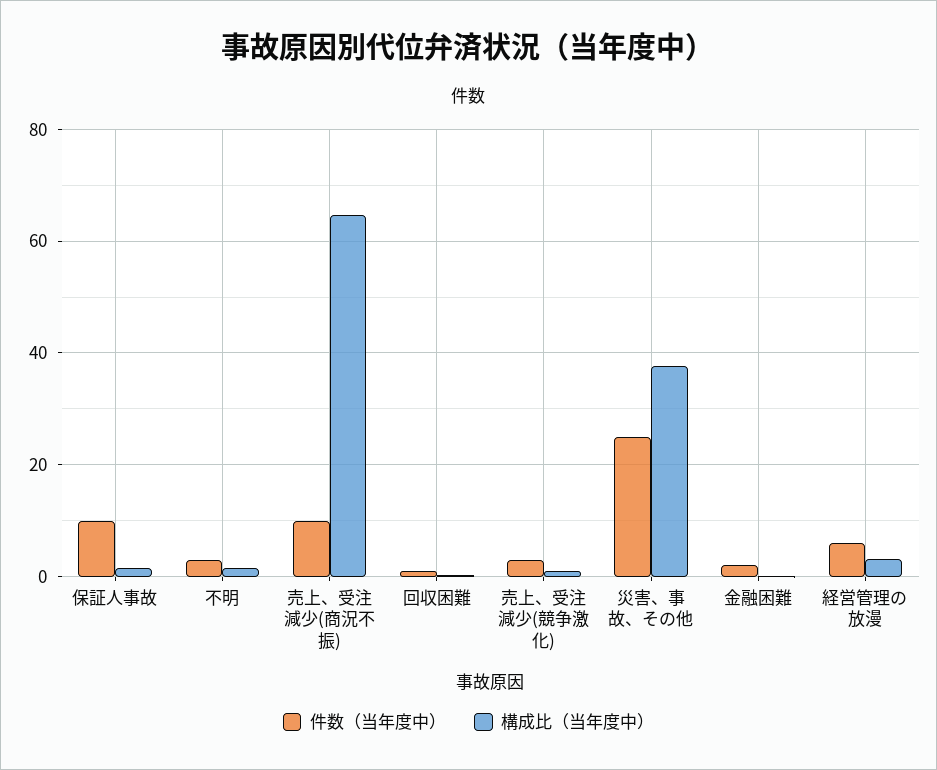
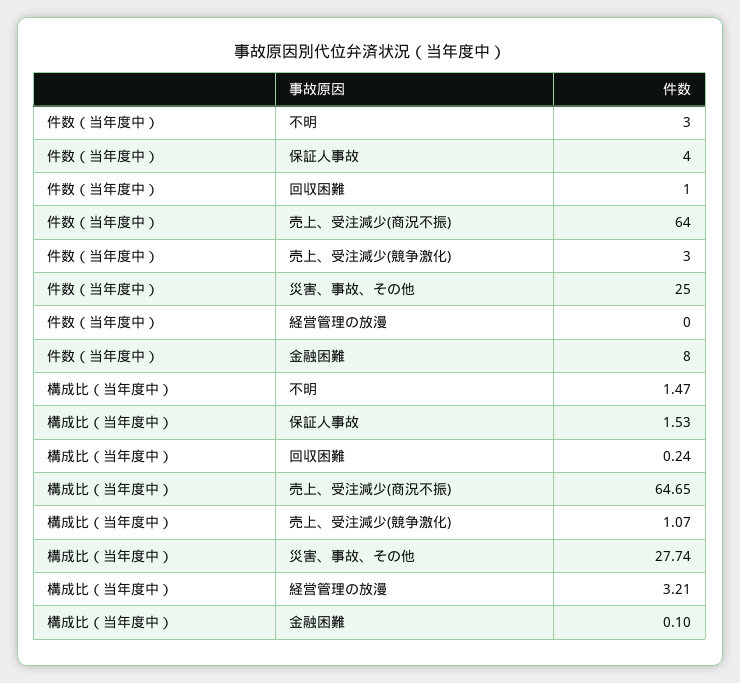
件数（当年度中）, 保証人事故: 10 -> 4
件数（当年度中）, 売上、受注減少(商況不振): 10 -> 64
構成比（当年度中）, 災害、事故、その他: 38 -> 27.74
件数（当年度中）, 金融困難: 2 -> 8
件数（当年度中）, 経営管理の放漫: 6 -> 0

